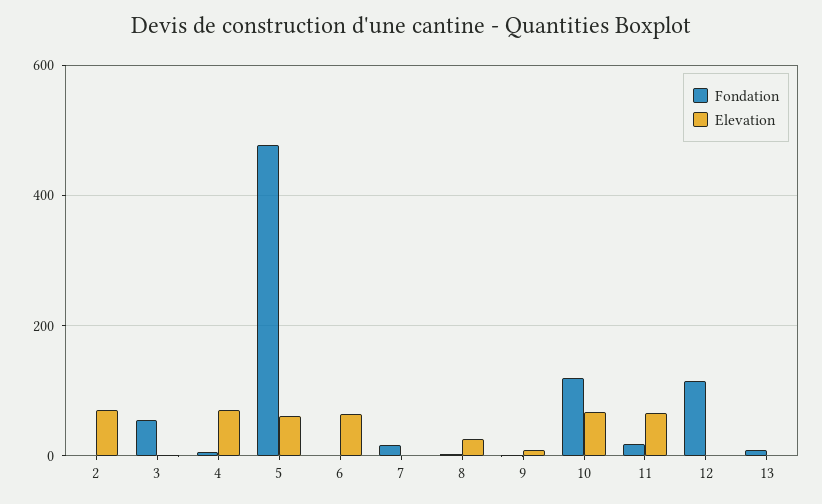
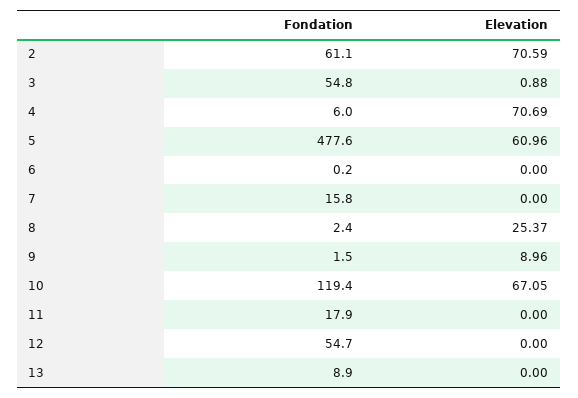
Fondation, 2: 0 -> 61.1
Elevation, 6: 60 -> 0
Elevation, 11: 60 -> 0
Fondation, 12: 120 -> 54.7

